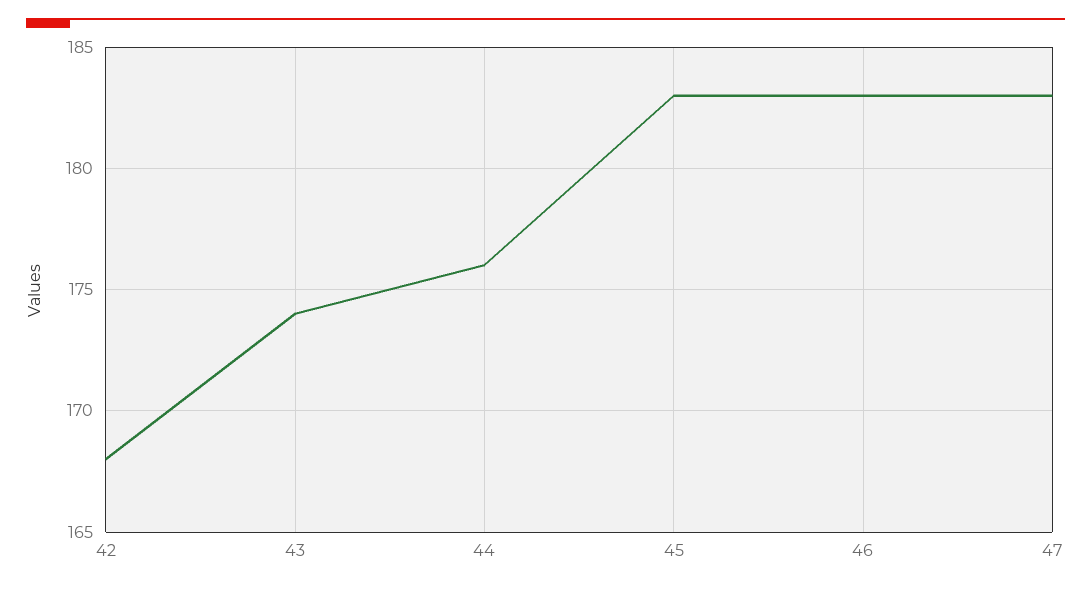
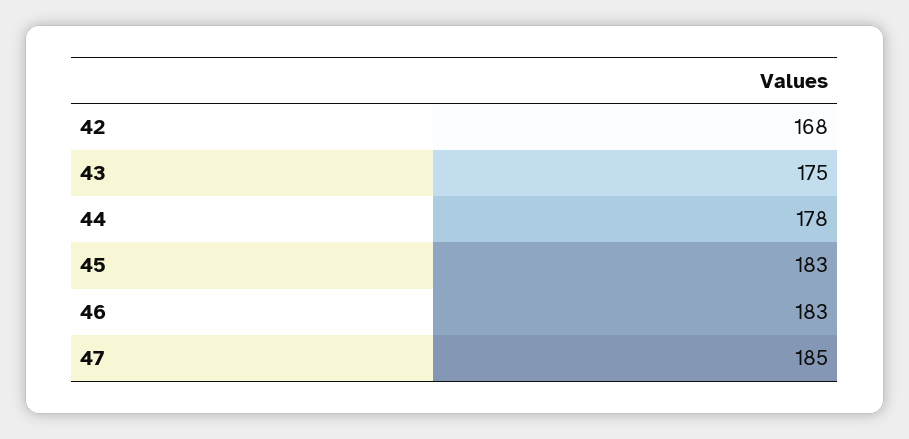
43: 174 -> 175
44: 176 -> 178
47: 183 -> 185

